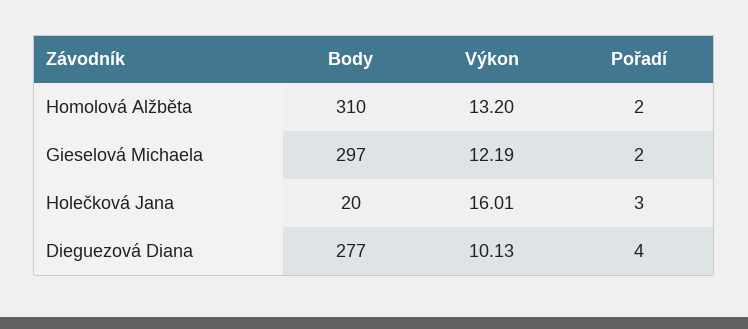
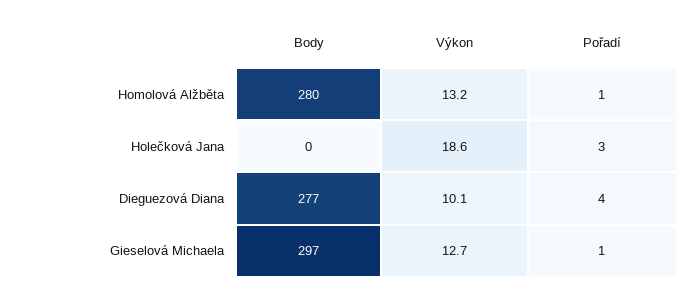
Body, Homolová Alžběta: 310 -> 280
Pořadí, Homolová Alžběta: 2 -> 1
Výkon, Gieselová Michaela: 12.19 -> 12.7
Pořadí, Gieselová Michaela: 2 -> 1
Body, Holečková Jana: 20 -> 0
Výkon, Holečková Jana: 16.01 -> 18.6

